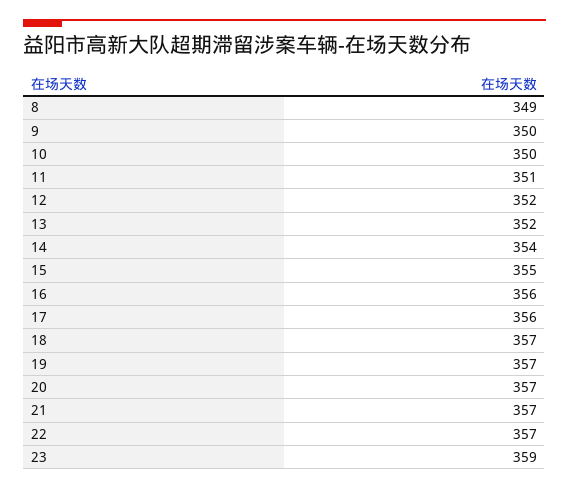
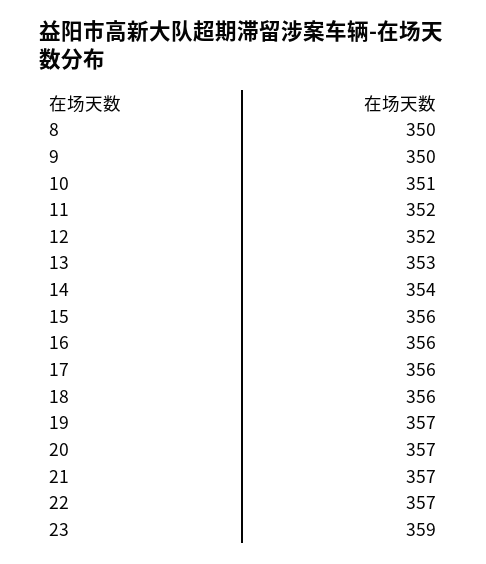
8: 349 -> 350
10: 350 -> 351
11: 351 -> 352
13: 352 -> 353
15: 355 -> 356
18: 357 -> 356

